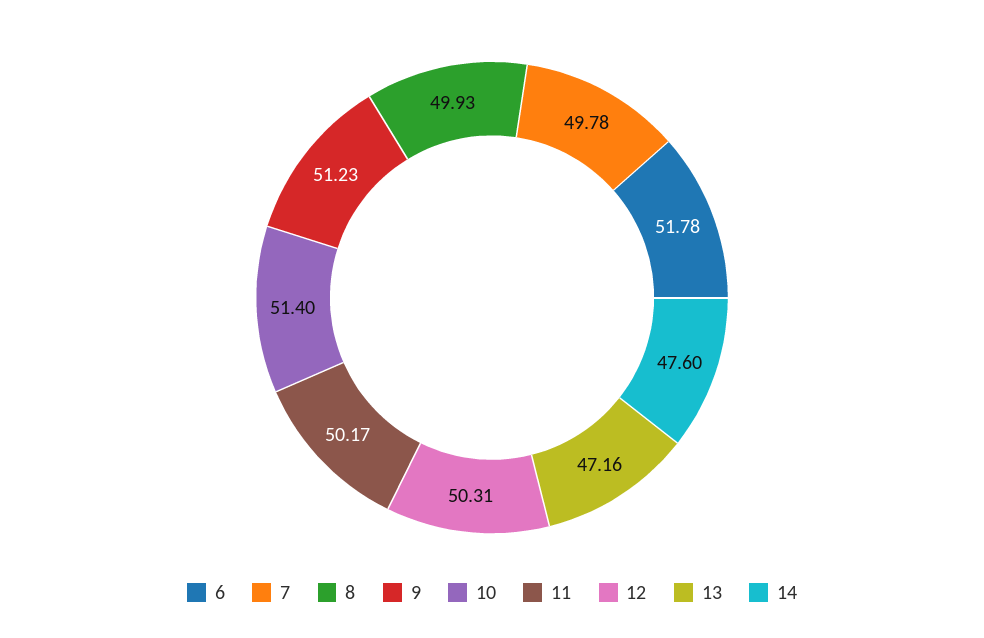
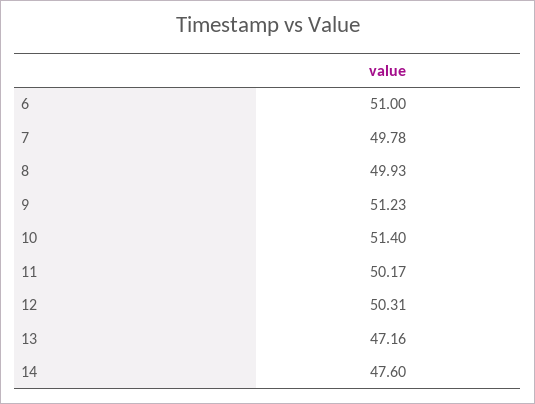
6: 51.78 -> 51

